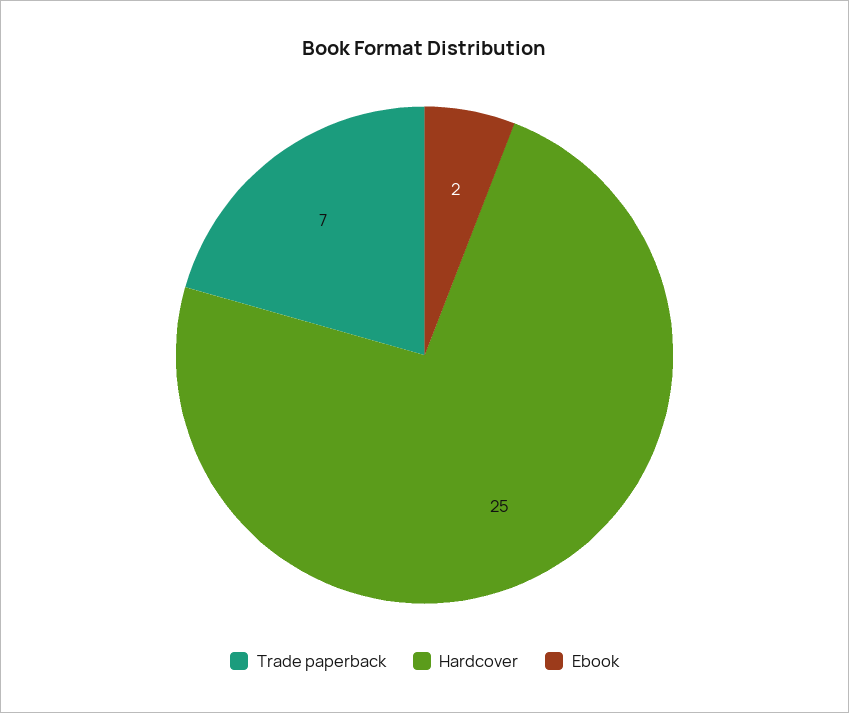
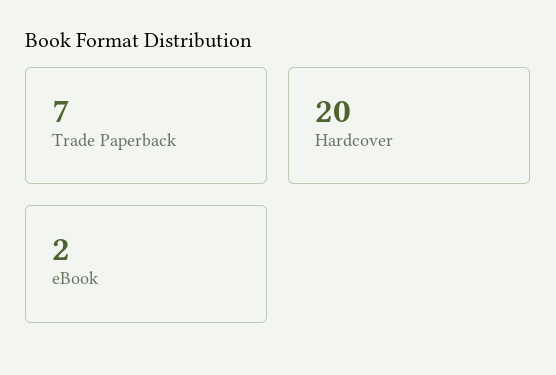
Hardcover: 25 -> 20

